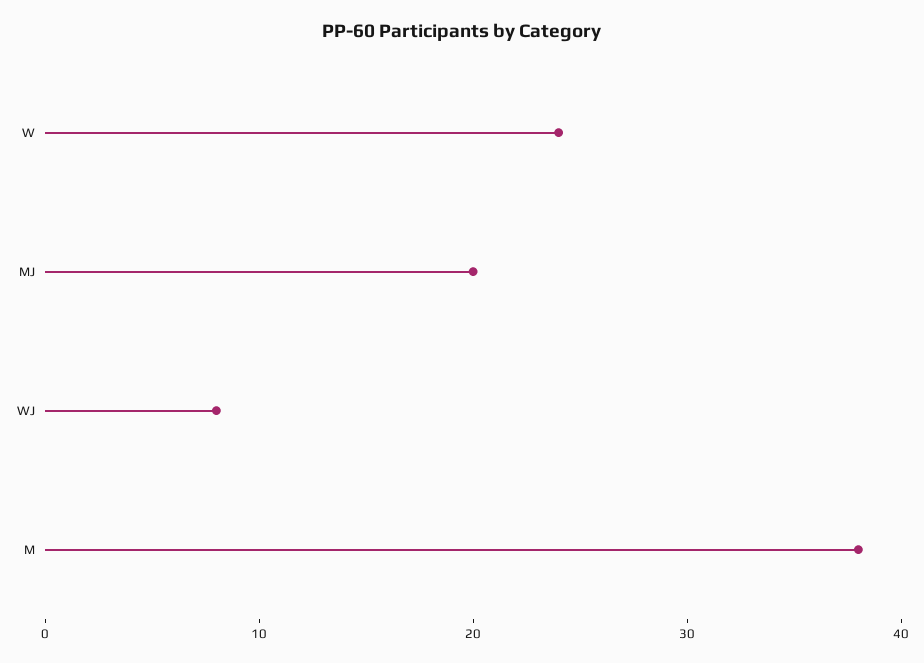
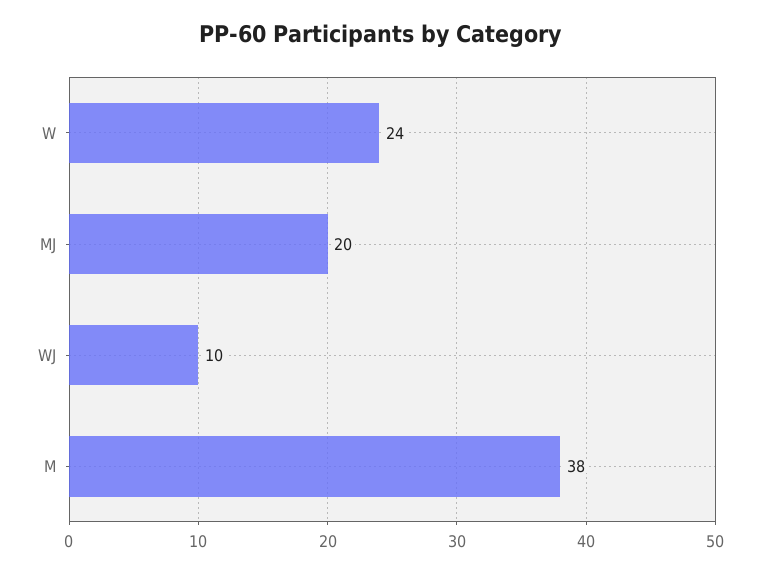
WJ: 8 -> 10

